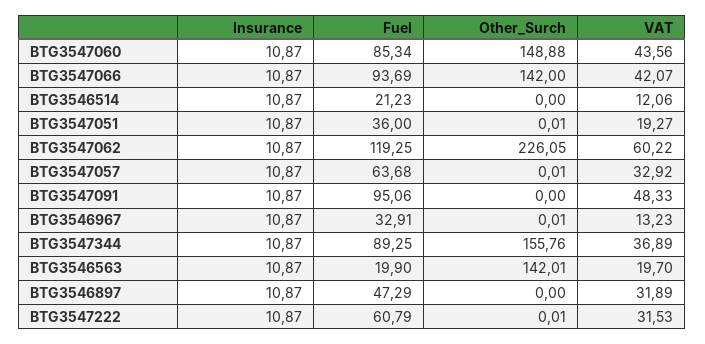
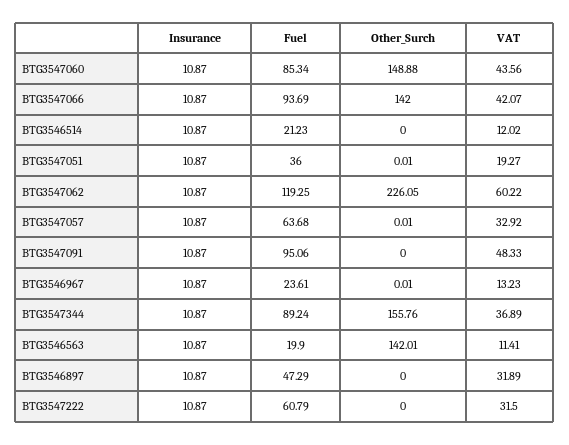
VAT, BTG3546514: 12.06 -> 12.02
Fuel, BTG3546967: 32.91 -> 23.61
Fuel, BTG3547344: 89.25 -> 89.24
VAT, BTG3546563: 19.7 -> 11.41
Other_Surch, BTG3547222: 0.01 -> 0
VAT, BTG3547222: 31.53 -> 31.5

